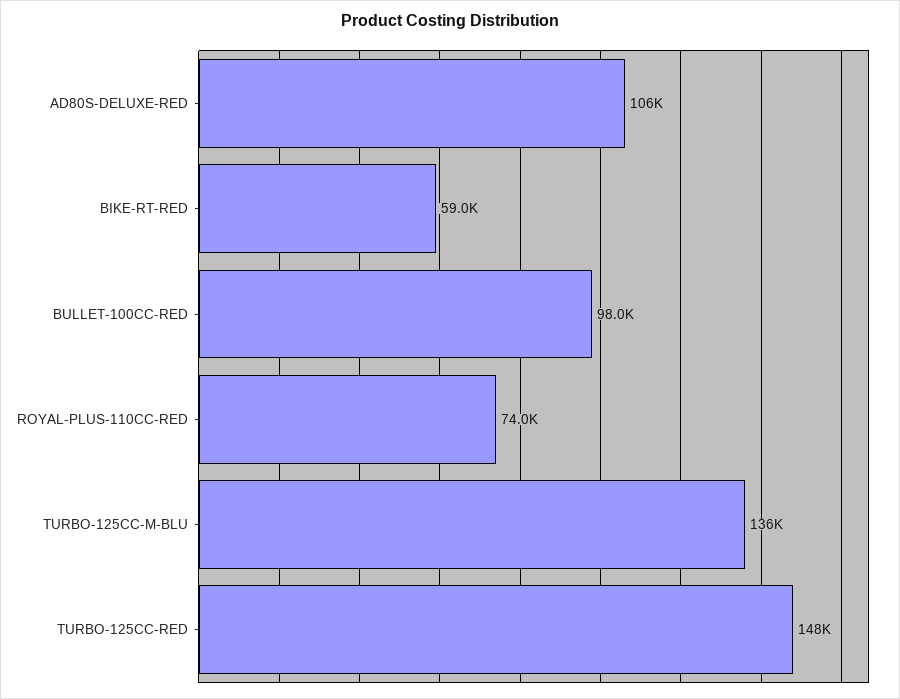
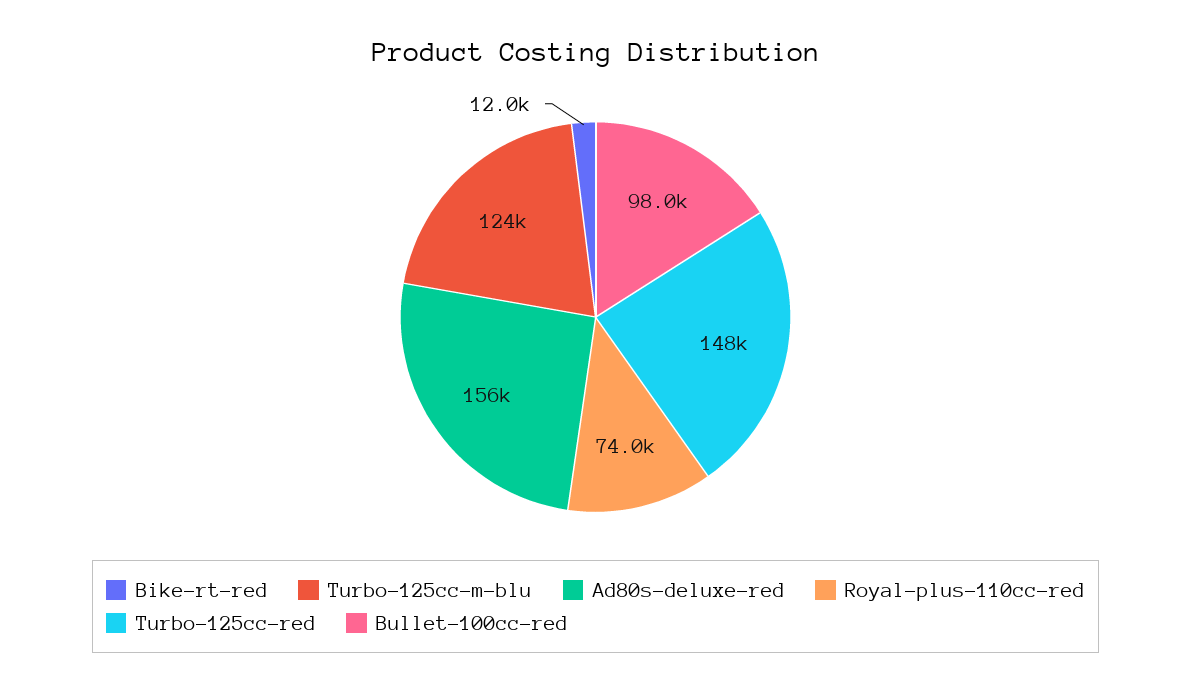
AD80S-DELUXE-RED: 106000 -> 156000
BIKE-RT-RED: 59000 -> 12000
TURBO-125CC-M-BLU: 136000 -> 124000

